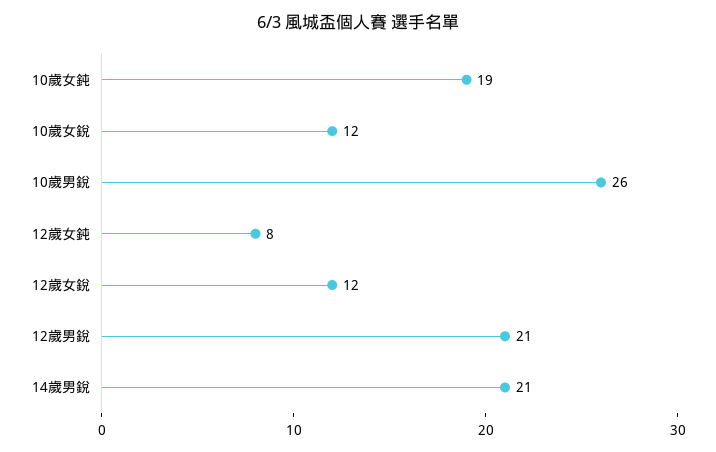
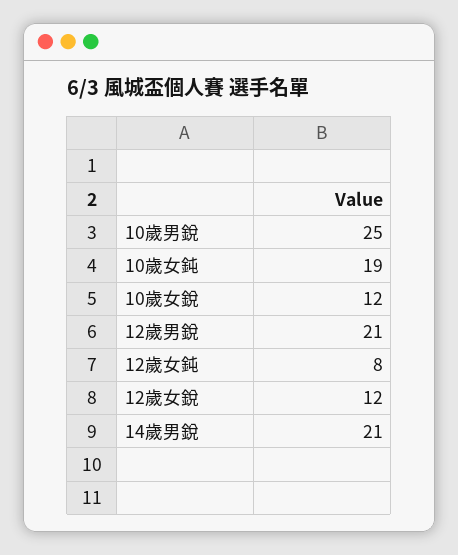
10歲男銳: 26 -> 25

